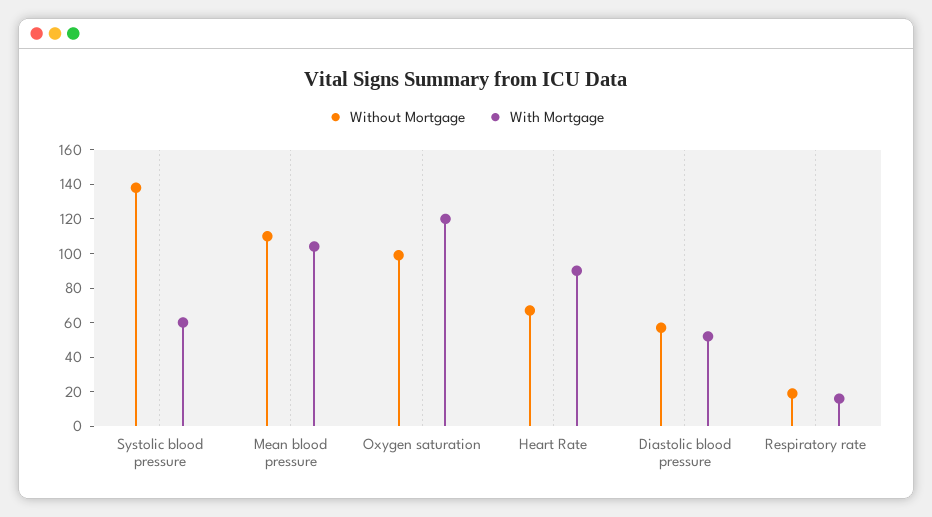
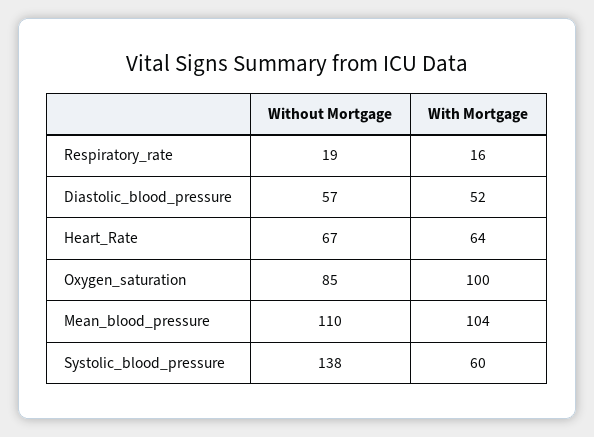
Without Mortgage, Oxygen saturation: 100 -> 85
With Mortgage, Oxygen saturation: 120 -> 100
With Mortgage, Heart Rate: 90 -> 64

